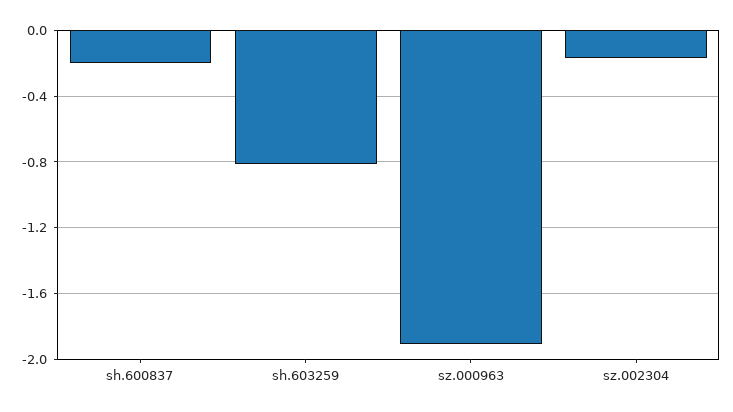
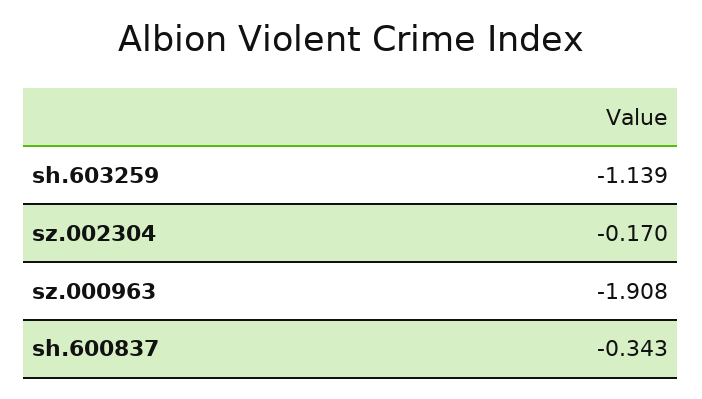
sh.600837: -0.2 -> -0.343
sh.603259: -0.8 -> -1.139

